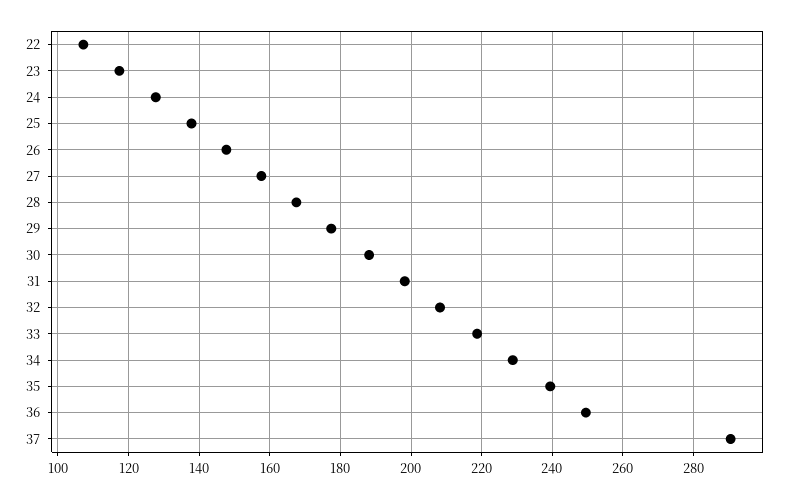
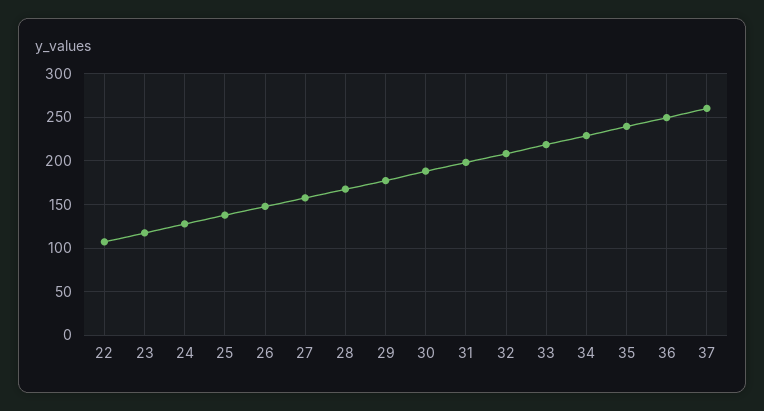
37: 290 -> 260

